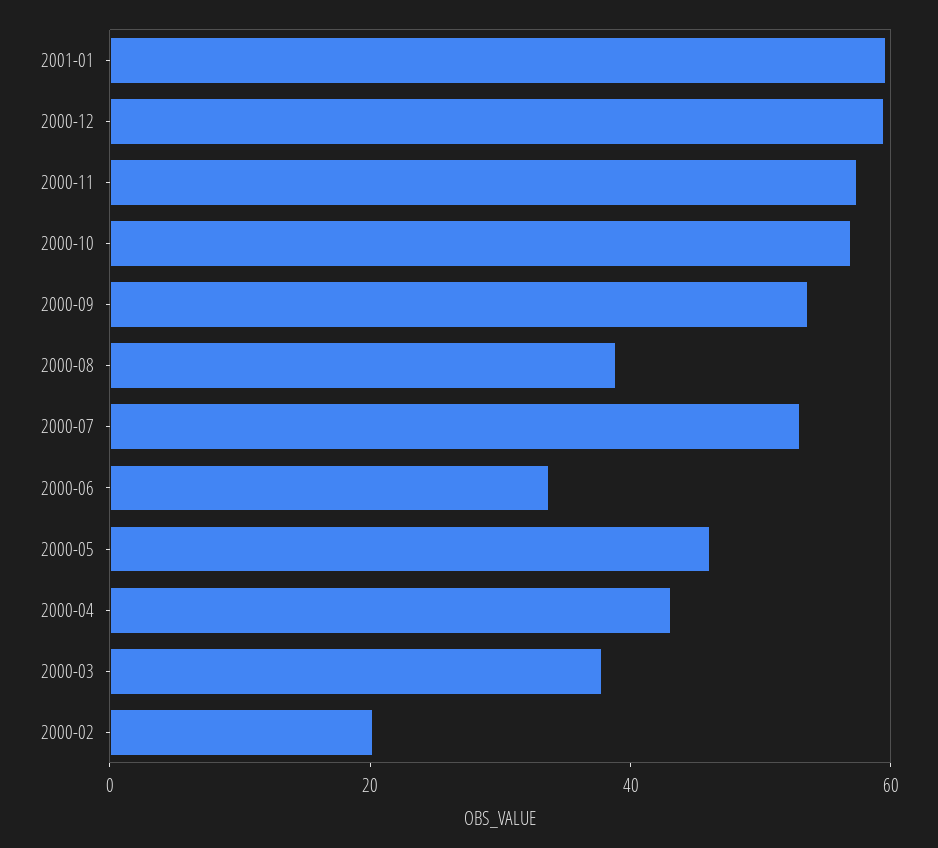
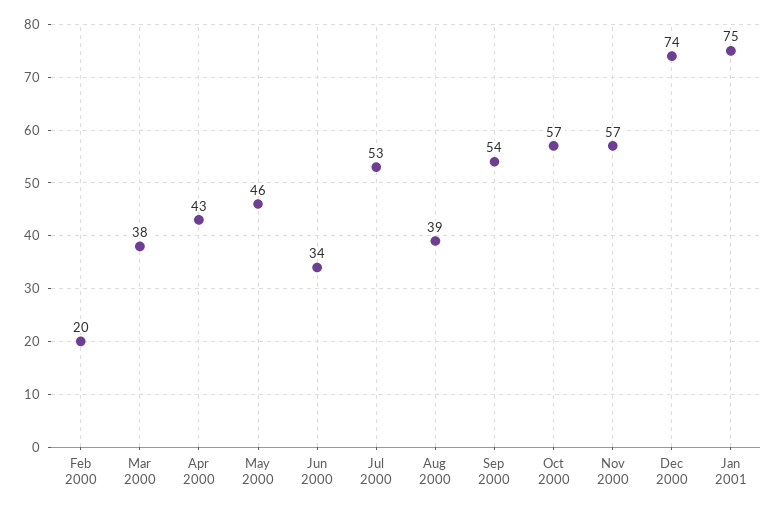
2001-01: 60 -> 75
2000-12: 60 -> 74

